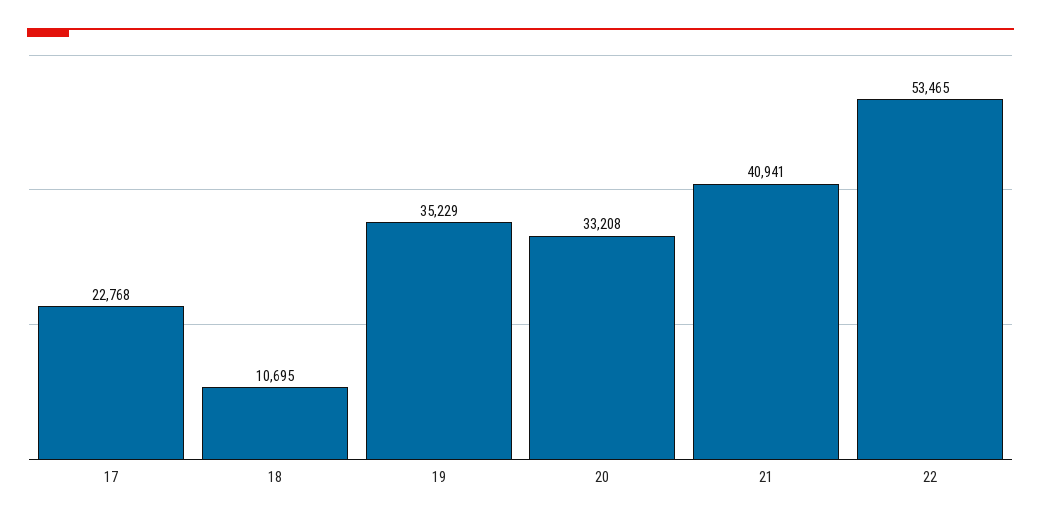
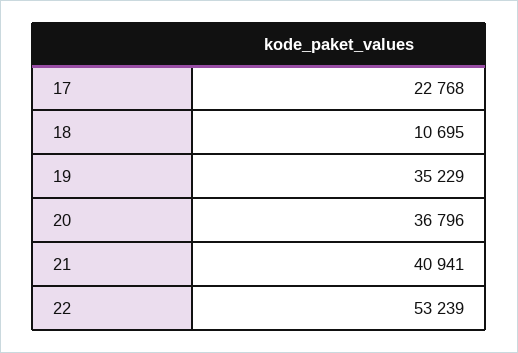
20: 33208 -> 36796
22: 53465 -> 53239

